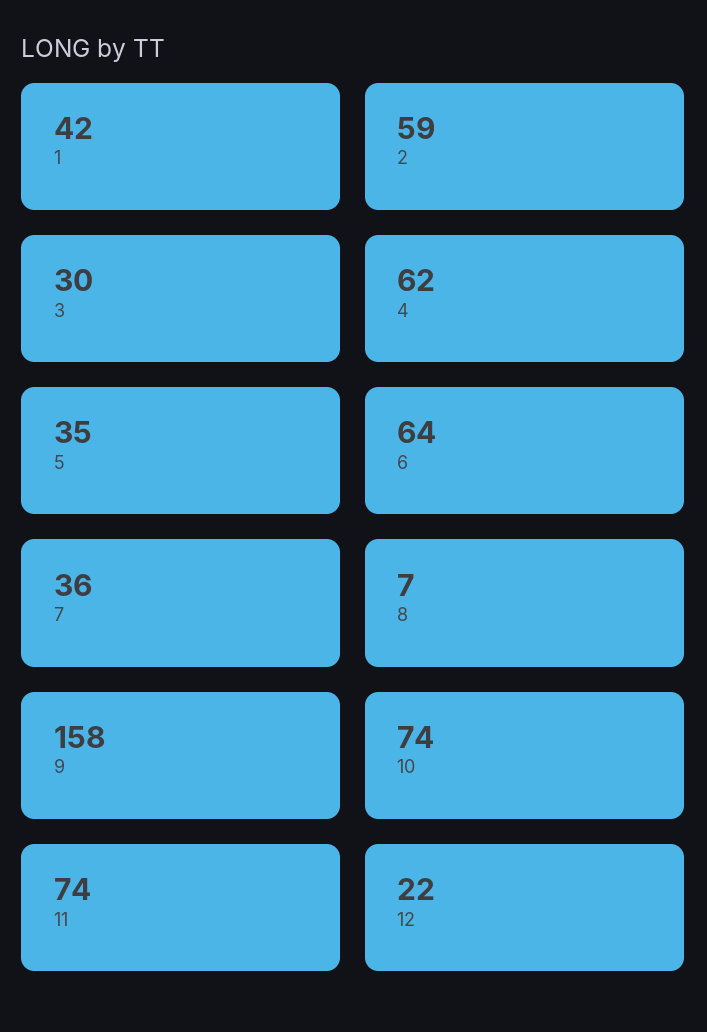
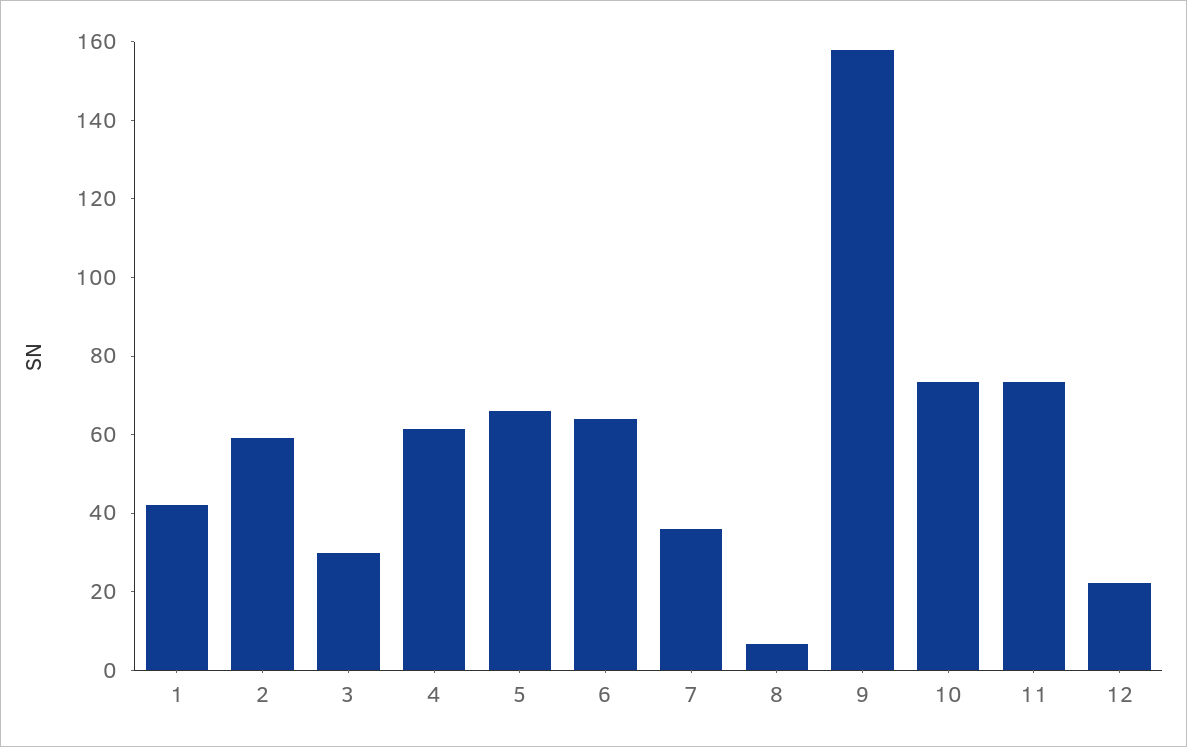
5: 35 -> 65

